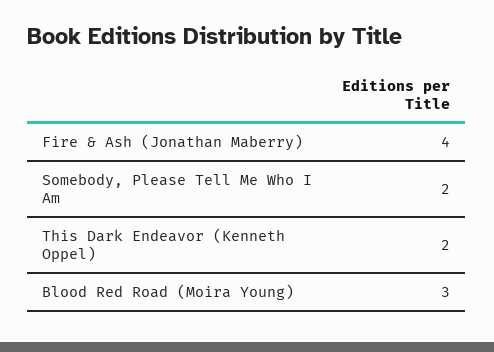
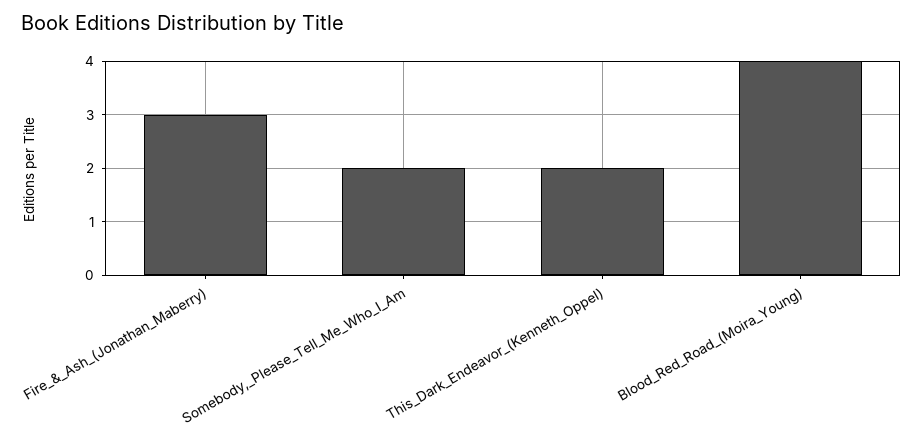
Fire & Ash (Jonathan Maberry): 4 -> 3
Blood Red Road (Moira Young): 3 -> 4

